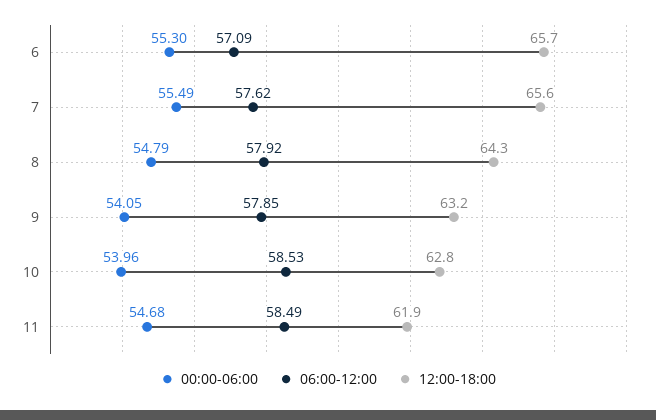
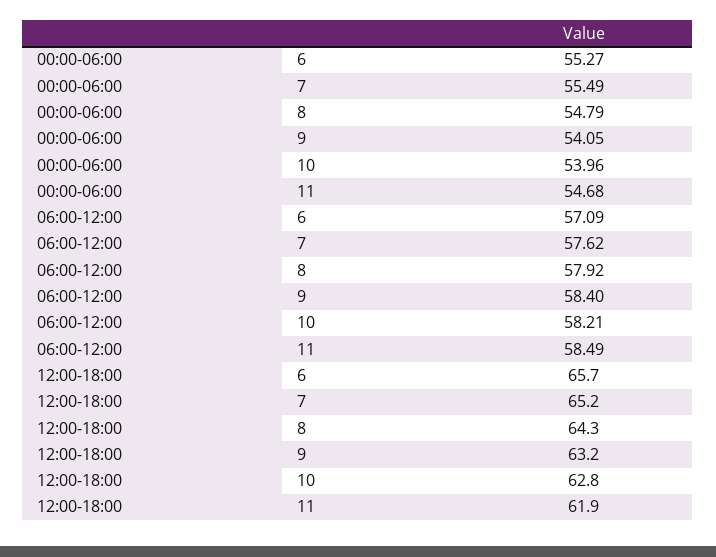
00:00-06:00, 6: 55.3 -> 55.27
12:00-18:00, 7: 65.6 -> 65.2
06:00-12:00, 9: 57.85 -> 58.4
06:00-12:00, 10: 58.53 -> 58.21

